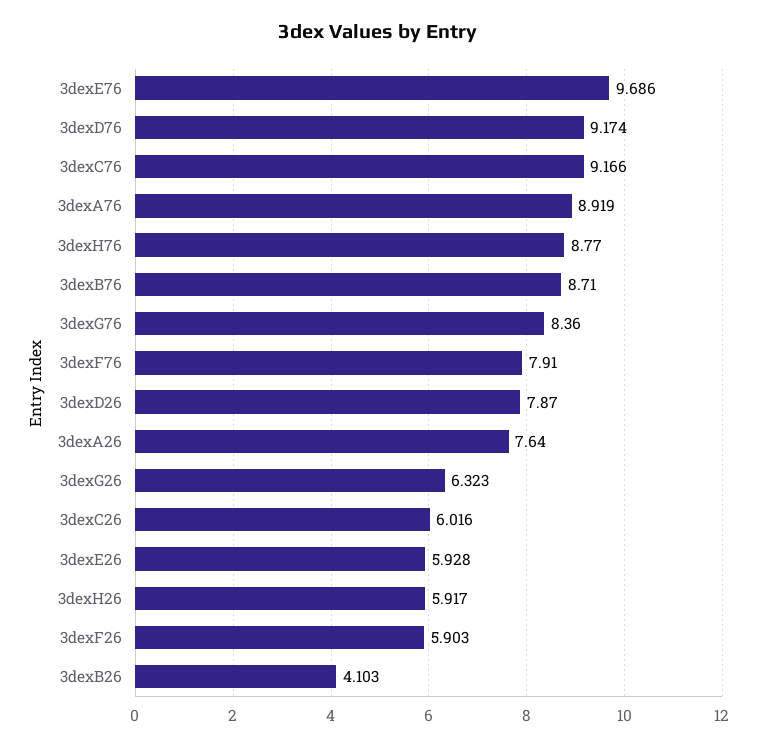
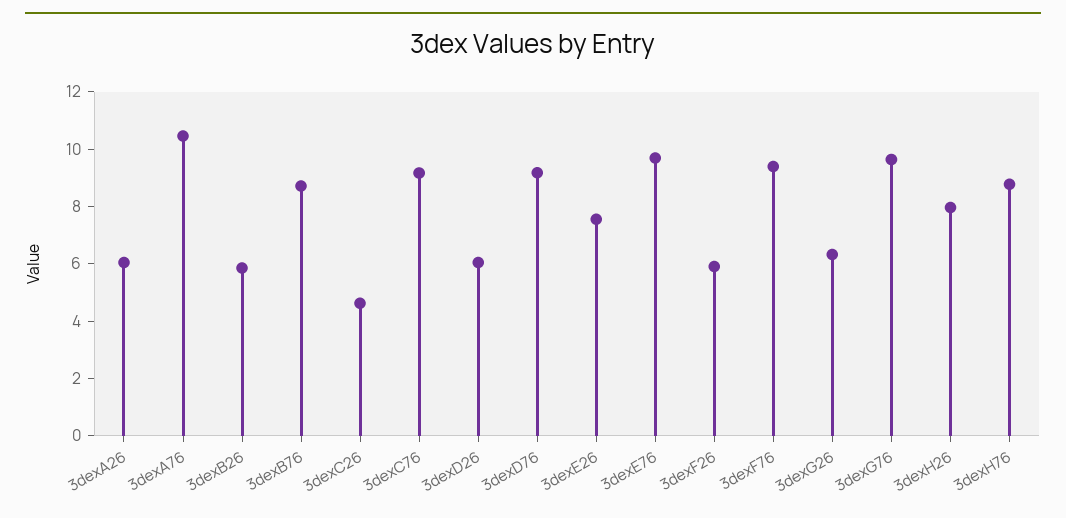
3dexA76: 8.919 -> 10.5
3dexG76: 8.36 -> 9.5
3dexF76: 7.91 -> 9.5
3dexD26: 7.87 -> 6
3dexA26: 7.64 -> 6
3dexC26: 6.016 -> 4.5
3dexE26: 5.928 -> 7.5
3dexH26: 5.917 -> 8
3dexB26: 4.103 -> 6

